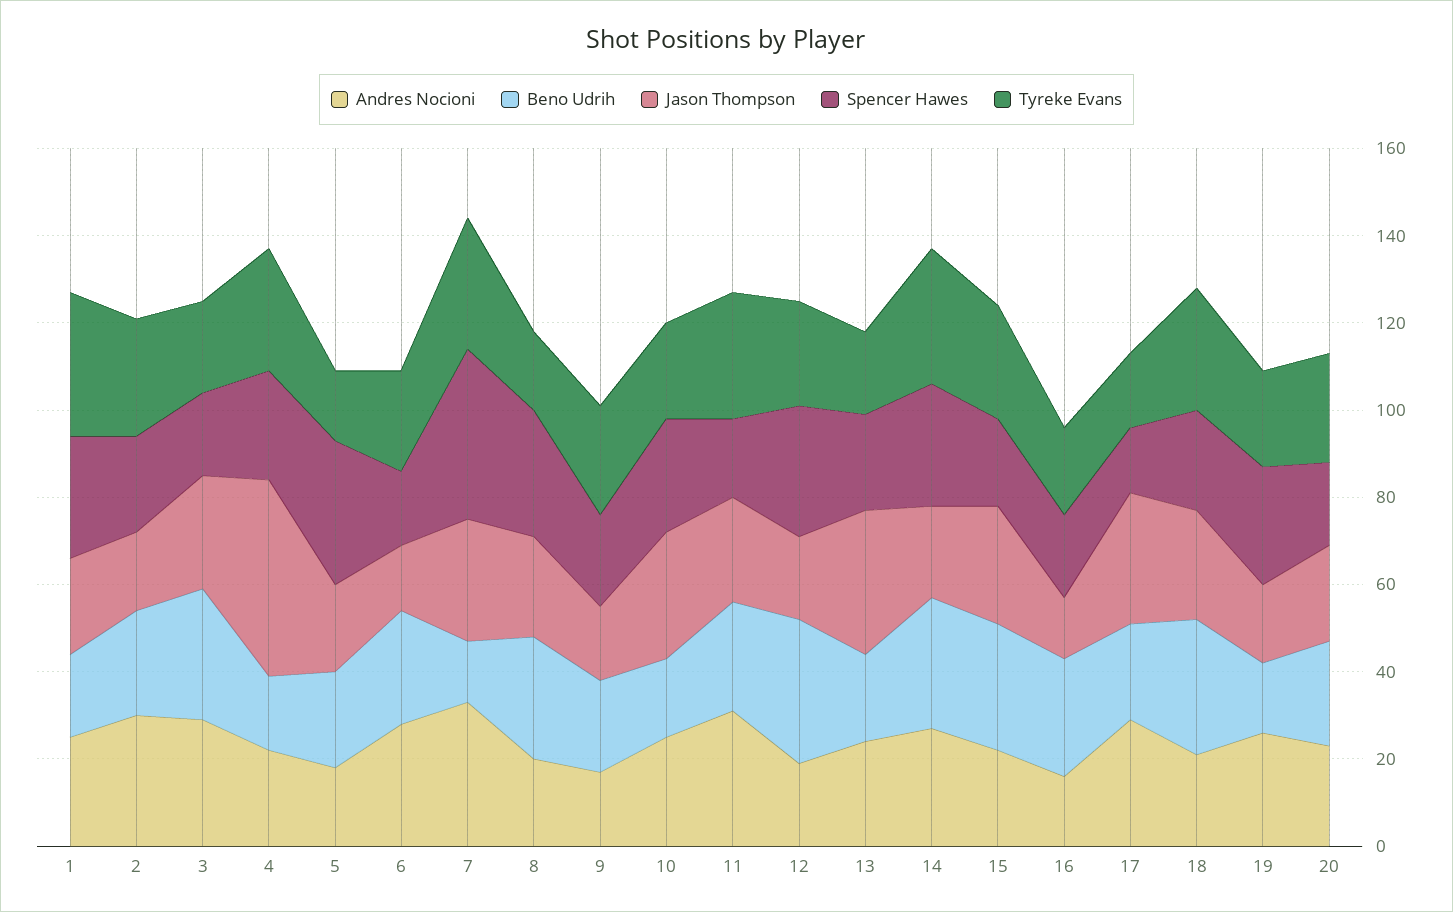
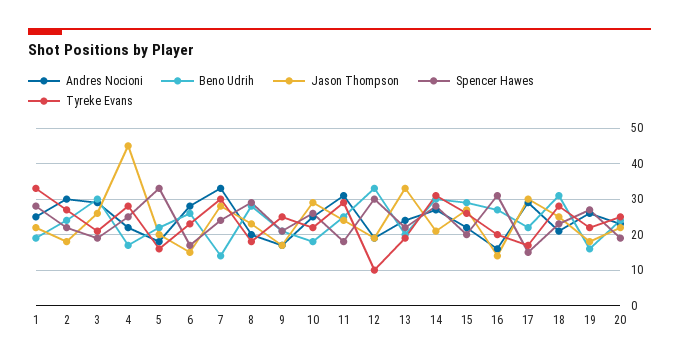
Spencer Hawes, 7: 40 -> 25
Tyreke Evans, 12: 25 -> 10
Spencer Hawes, 16: 20 -> 30

